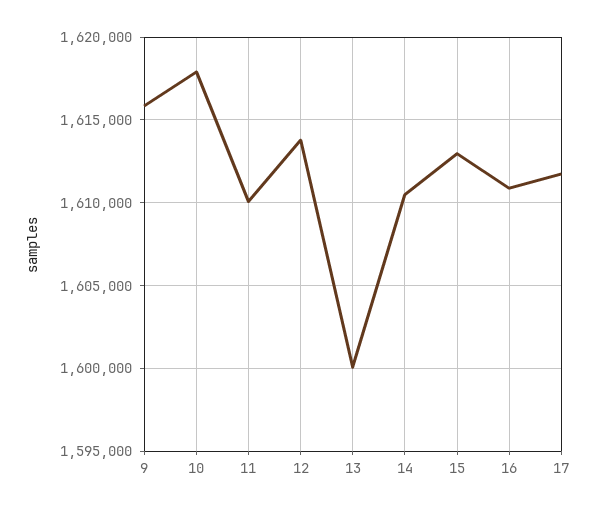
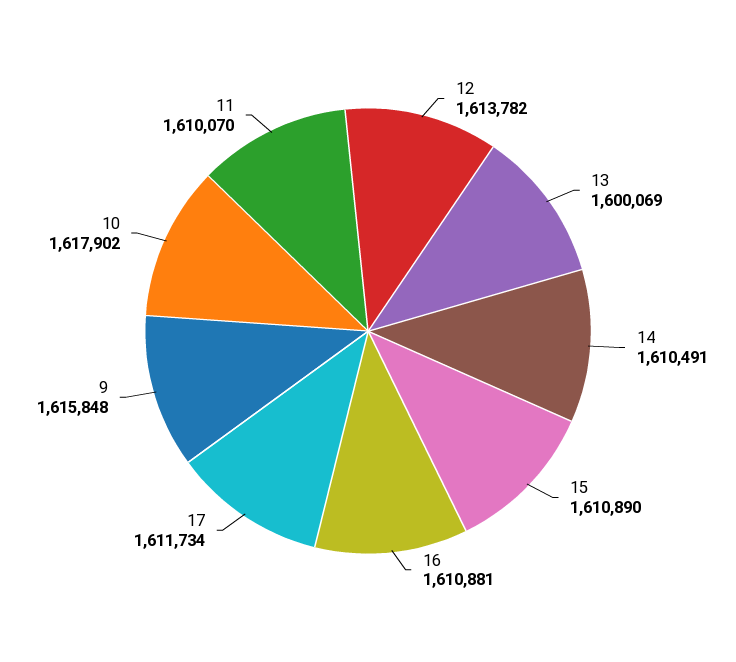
15: 1613000 -> 1610890

